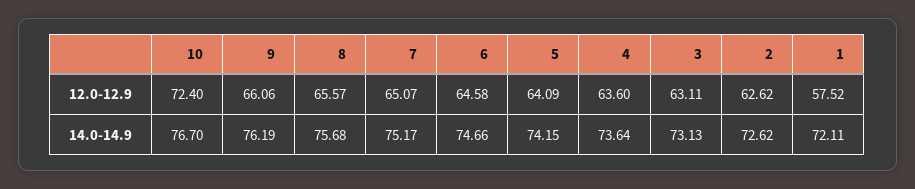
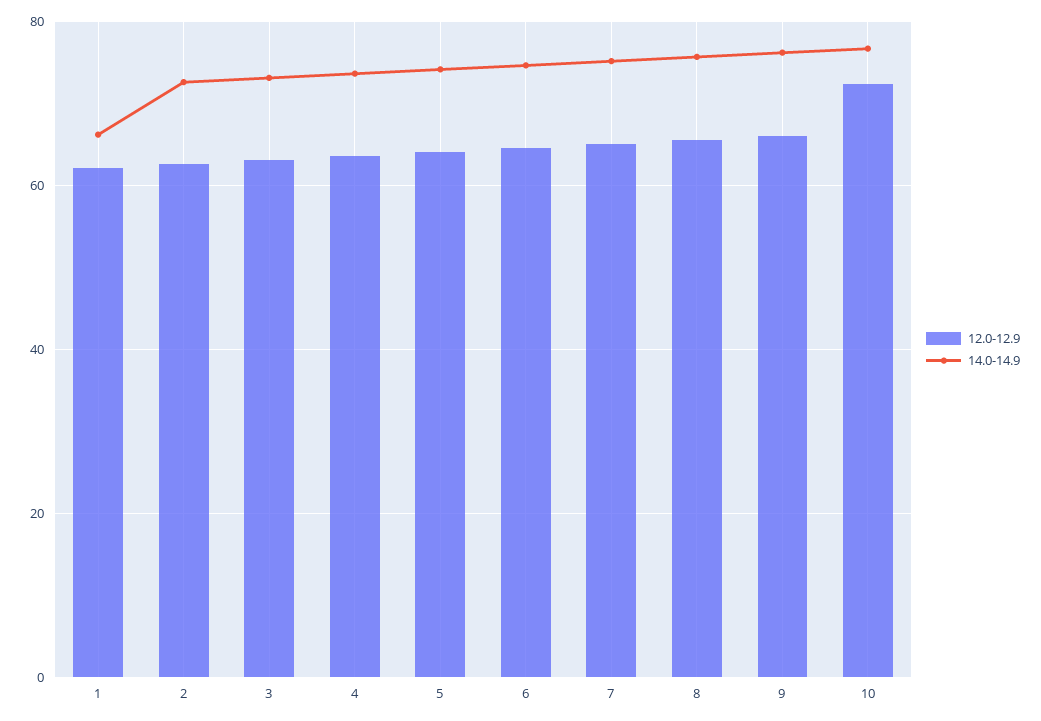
12.0-12.9, 1: 57.52 -> 62
14.0-14.9, 1: 72.11 -> 66

